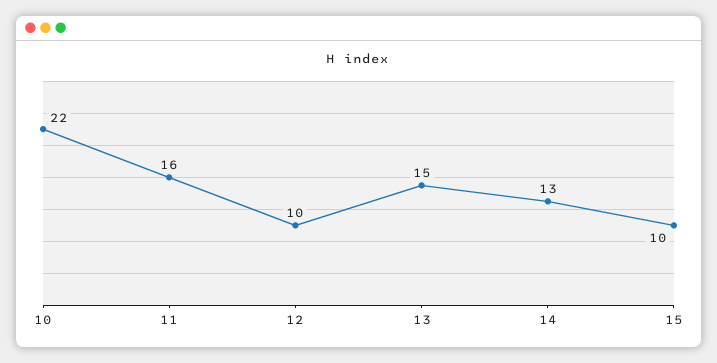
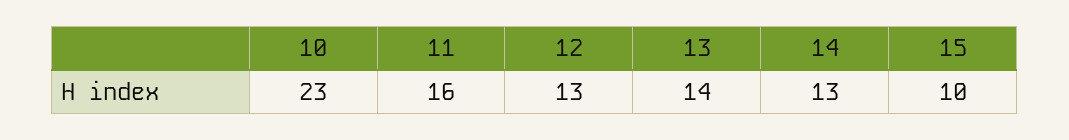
10: 22 -> 23
12: 10 -> 13
13: 15 -> 14

